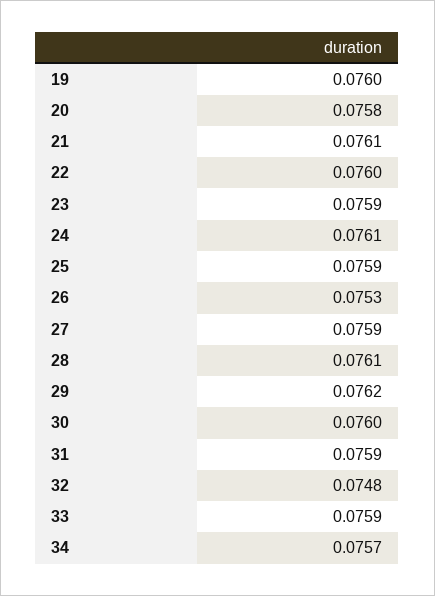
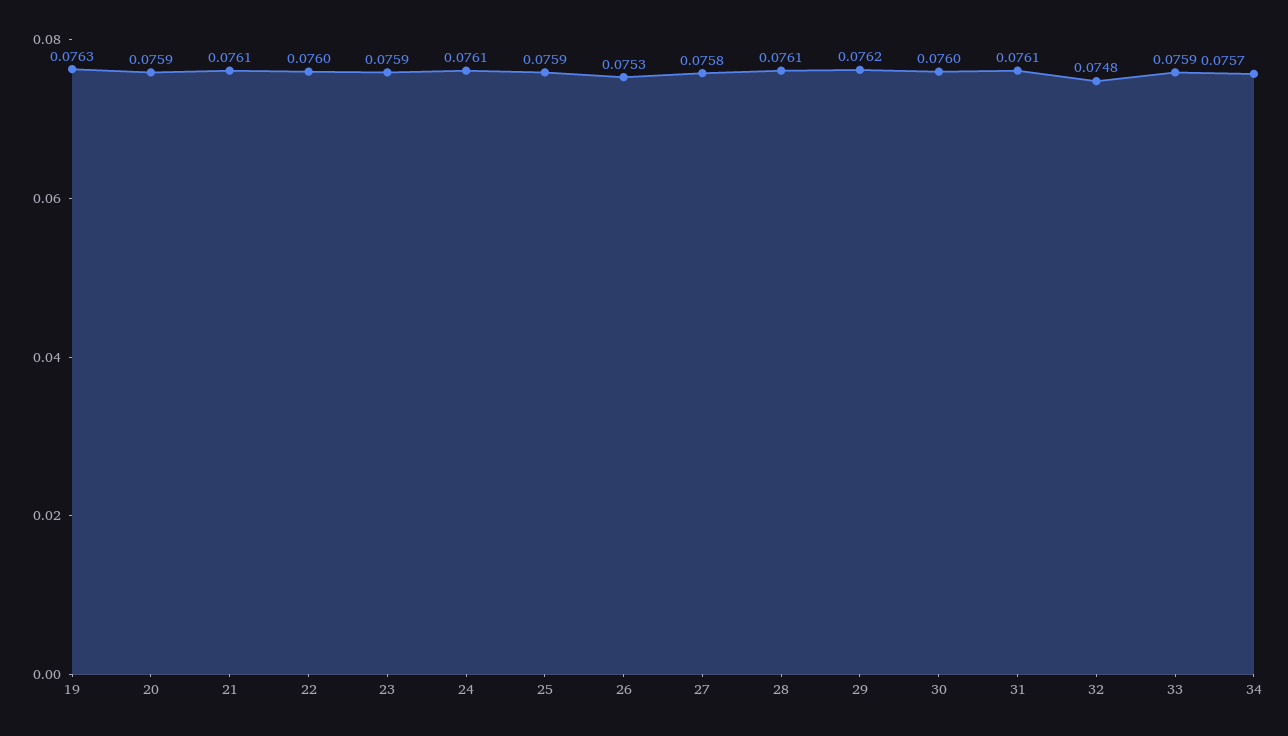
19: 0.076 -> 0.0763
20: 0.0758 -> 0.0759
27: 0.0759 -> 0.0758
31: 0.0759 -> 0.0761

